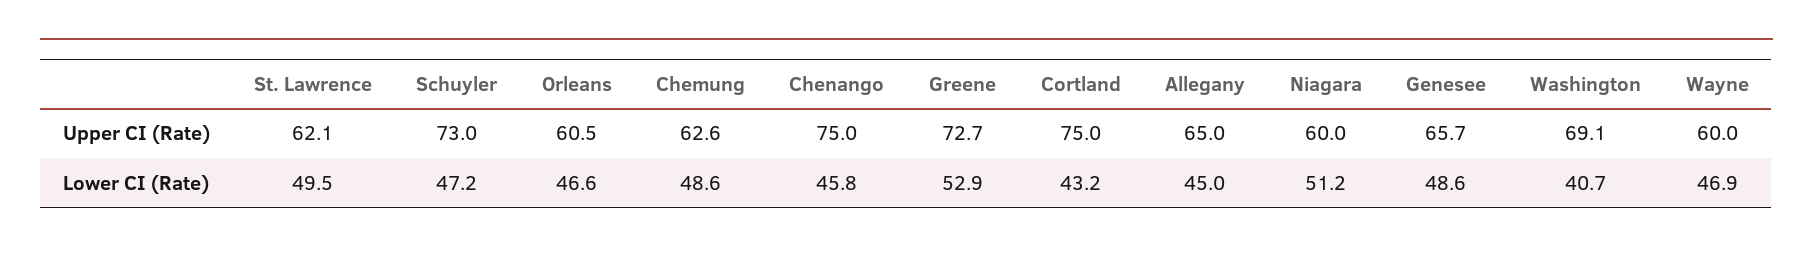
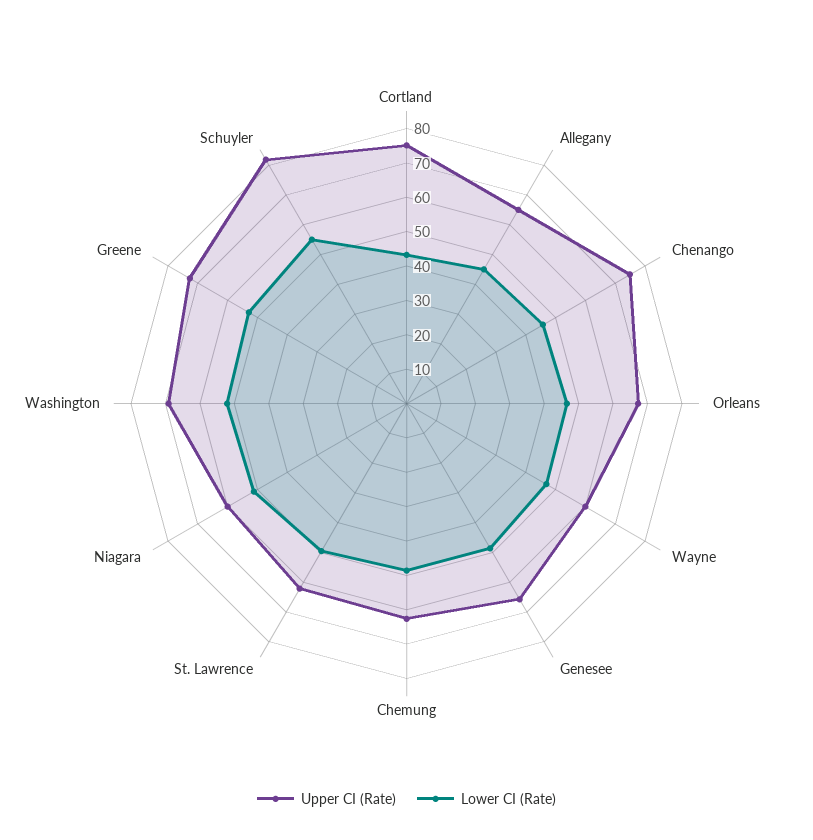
Upper CI (Rate), Schuyler: 73 -> 82.5
Upper CI (Rate), Orleans: 60.5 -> 67.5
Lower CI (Rate), Schuyler: 47.2 -> 55
Lower CI (Rate), Washington: 40.7 -> 52.5

